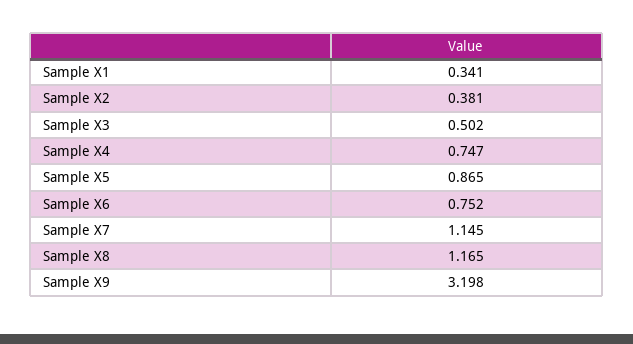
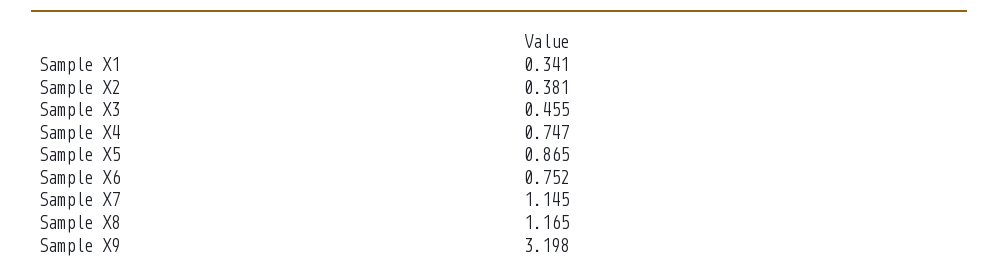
Sample X3: 0.502 -> 0.455

